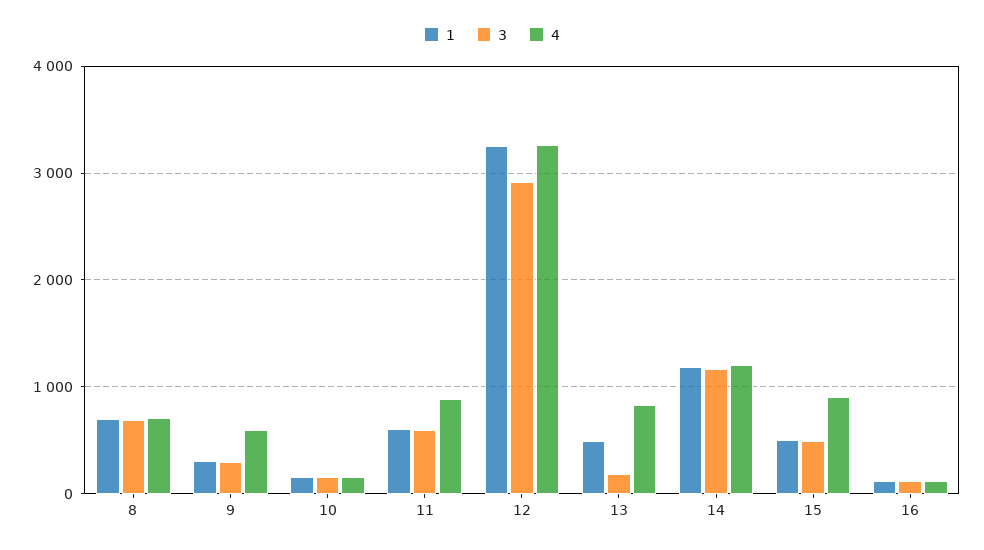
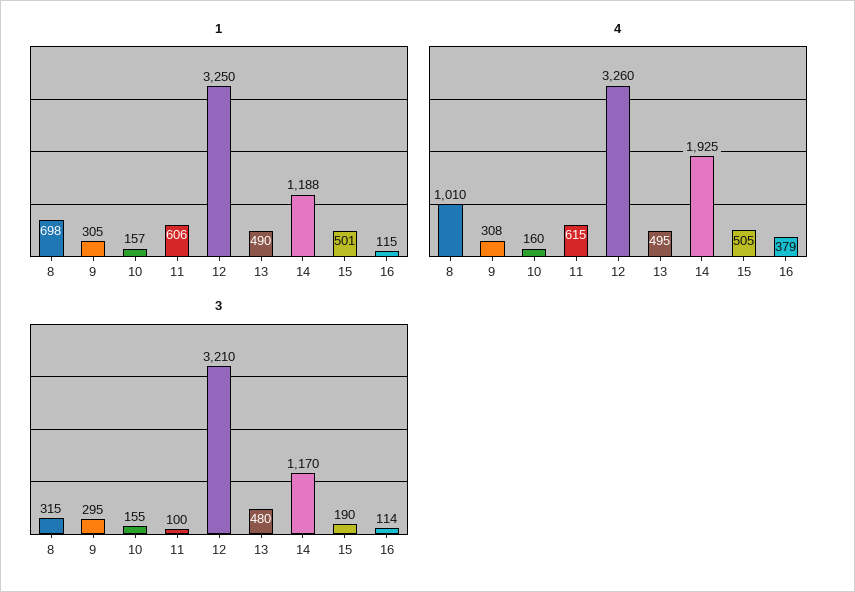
3, 8: 700 -> 315
4, 8: 700 -> 1010
4, 9: 600 -> 308
3, 11: 600 -> 100
4, 11: 900 -> 615
3, 12: 2900 -> 3210
3, 13: 200 -> 480
4, 13: 800 -> 495
4, 14: 1200 -> 1925
3, 15: 500 -> 190
4, 15: 900 -> 505
4, 16: 100 -> 379

